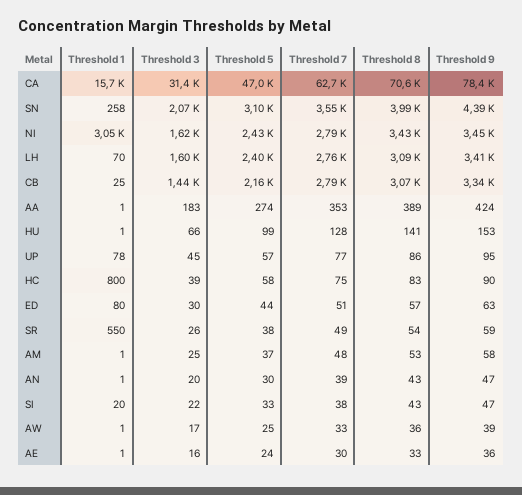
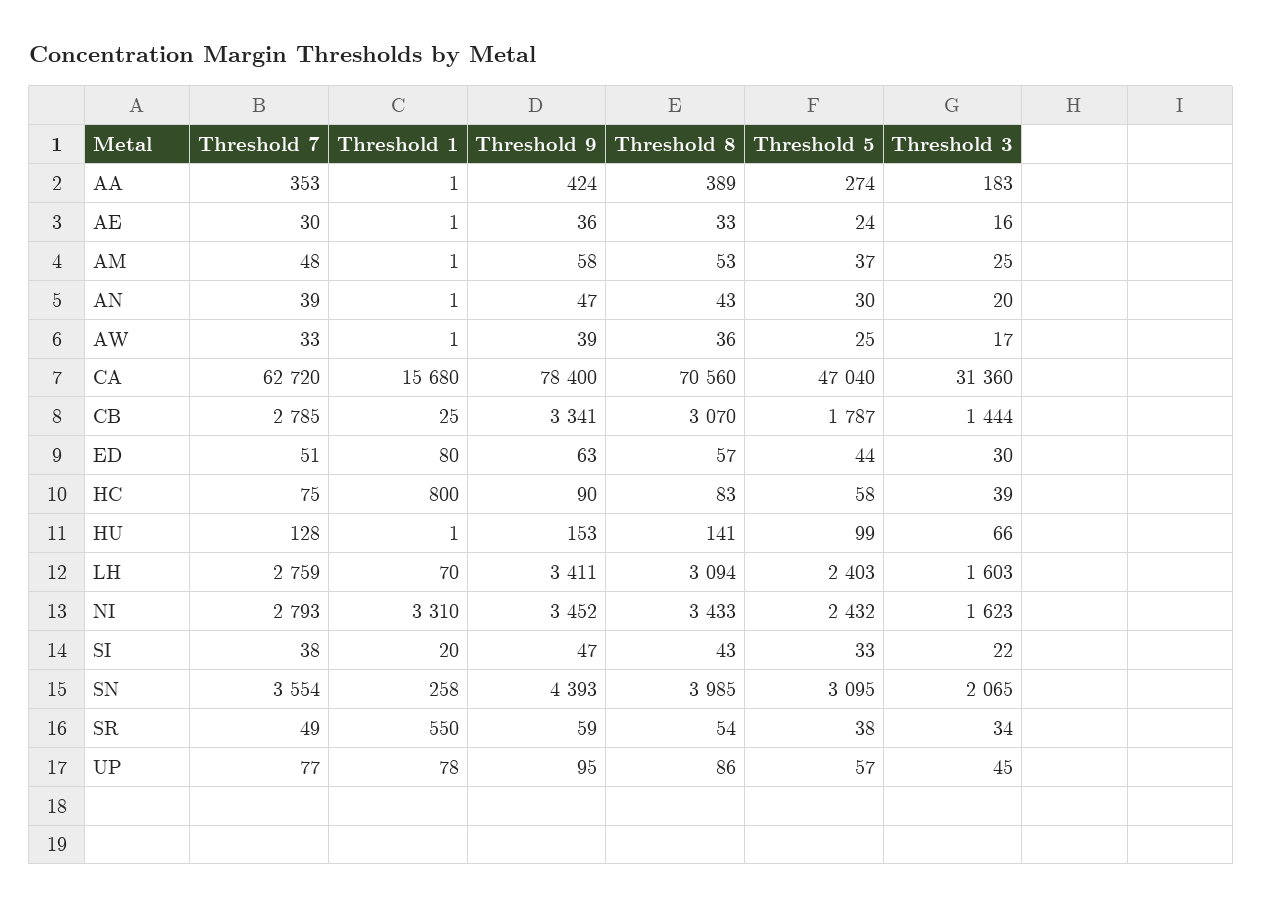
Threshold 1, NI: 3050 -> 3310
Threshold 5, CB: 2160 -> 1787
Threshold 3, SR: 26 -> 34

